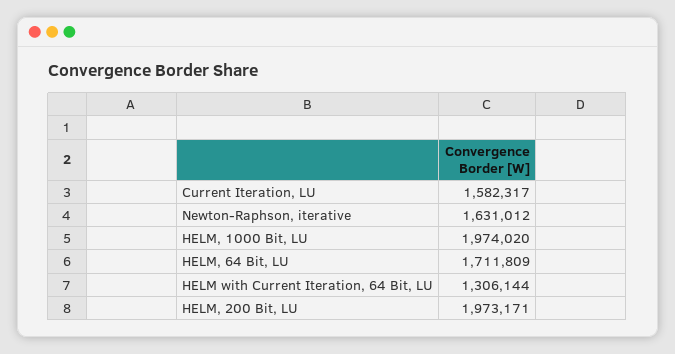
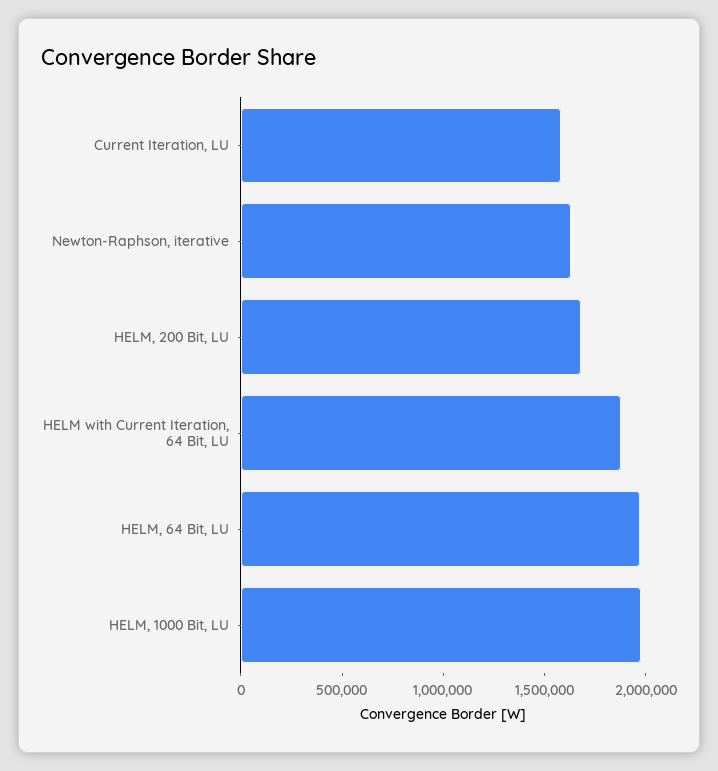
HELM, 64 Bit, LU: 1711809 -> 2000000
HELM with Current Iteration, 64 Bit, LU: 1306144 -> 1900000
HELM, 200 Bit, LU: 1973171 -> 1700000

